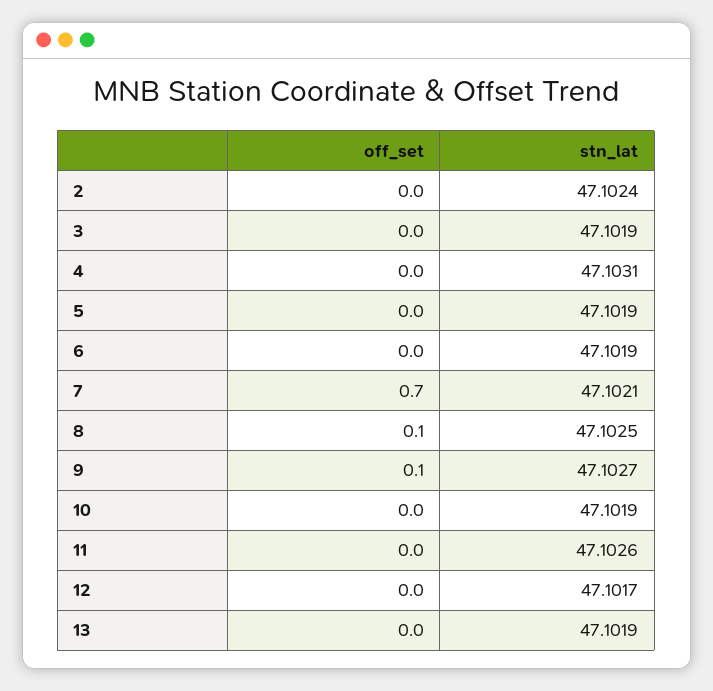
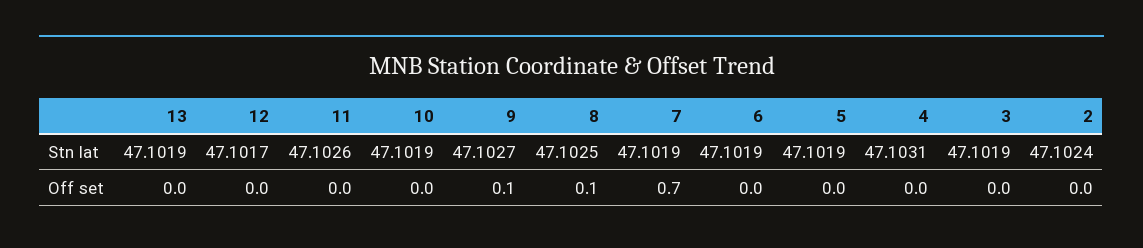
stn_lat, 7: 47.1021 -> 47.1019

